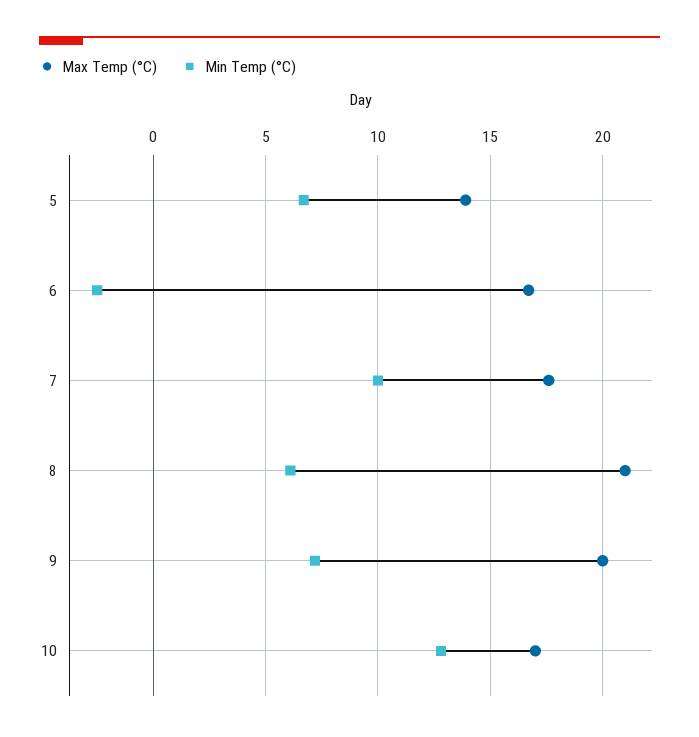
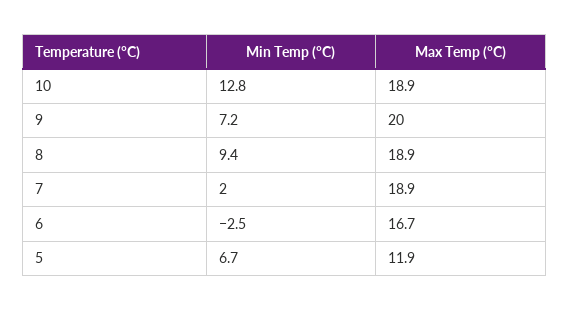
Max Temp (°C), 5: 14 -> 11.9
Max Temp (°C), 7: 17.5 -> 18.9
Min Temp (°C), 7: 10 -> 2
Max Temp (°C), 8: 21 -> 18.9
Min Temp (°C), 8: 6 -> 9.4
Max Temp (°C), 10: 17 -> 18.9

